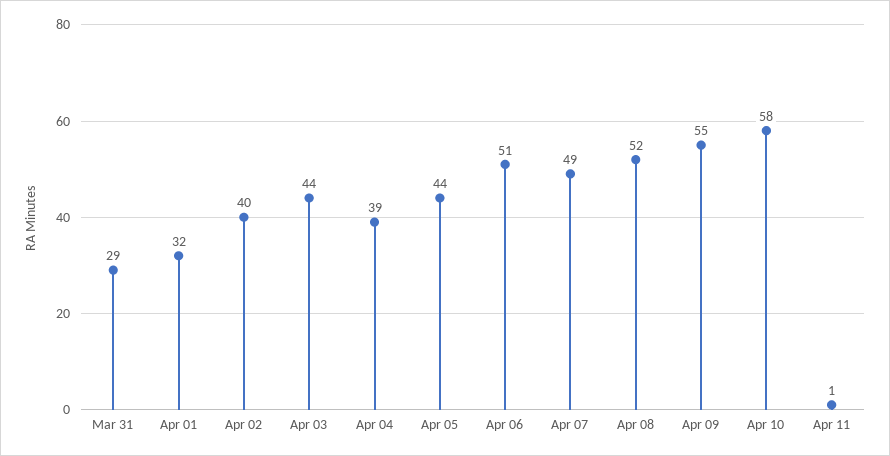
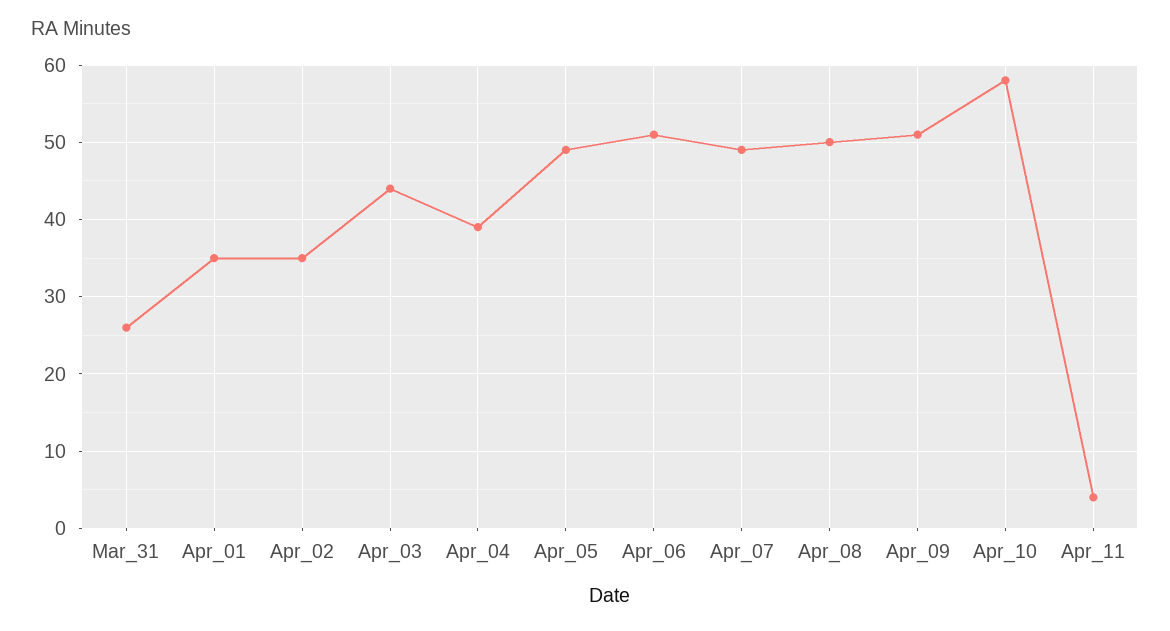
Mar 31: 29 -> 26
Apr 01: 32 -> 35
Apr 02: 40 -> 35
Apr 05: 44 -> 49
Apr 08: 52 -> 50
Apr 09: 55 -> 51
Apr 11: 1 -> 4

